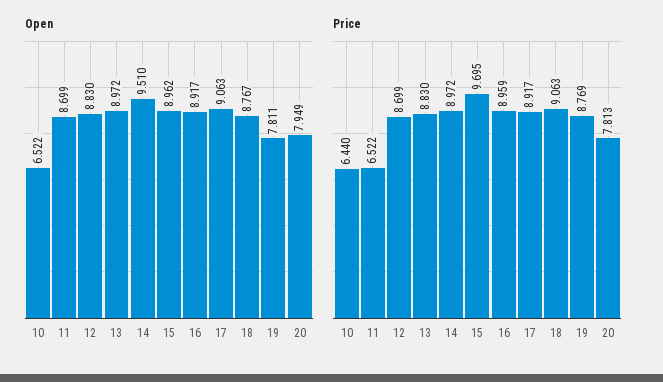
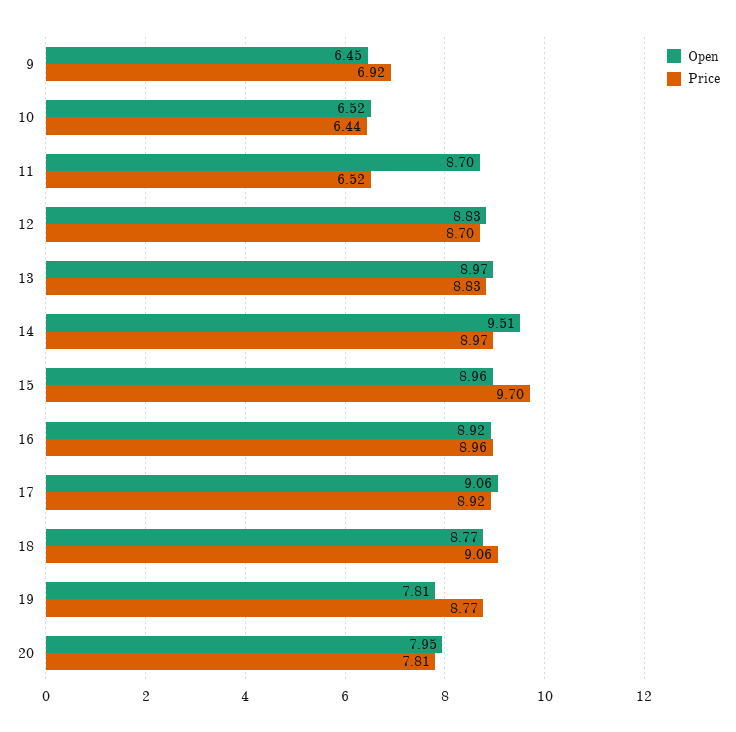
Open, 9: none -> 6.45
Price, 9: none -> 6.92

